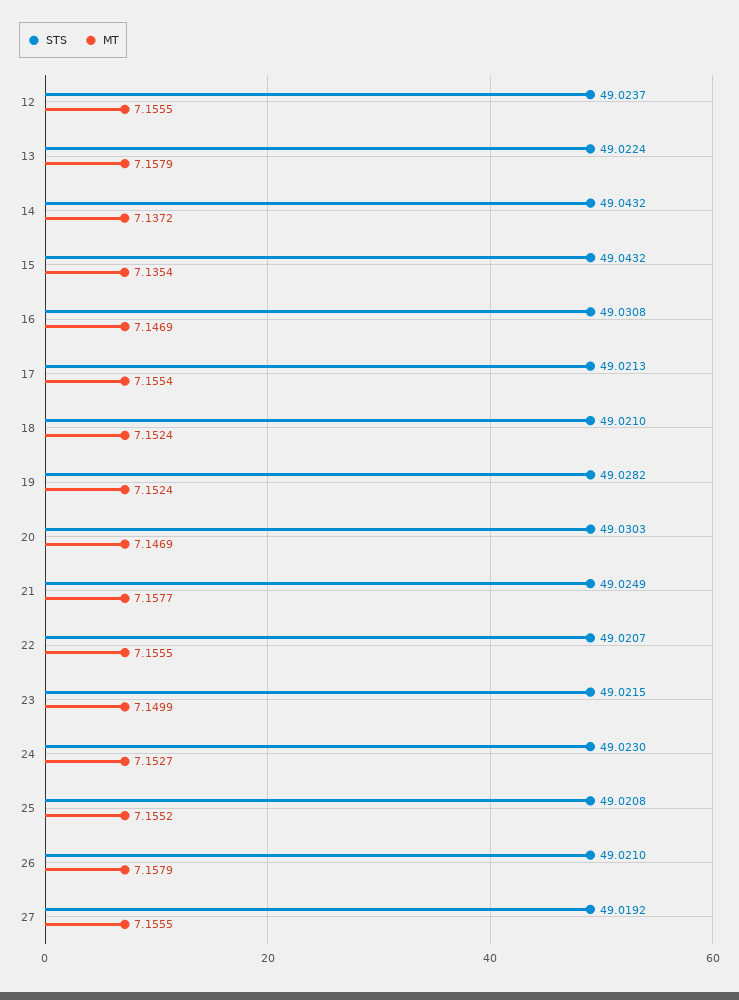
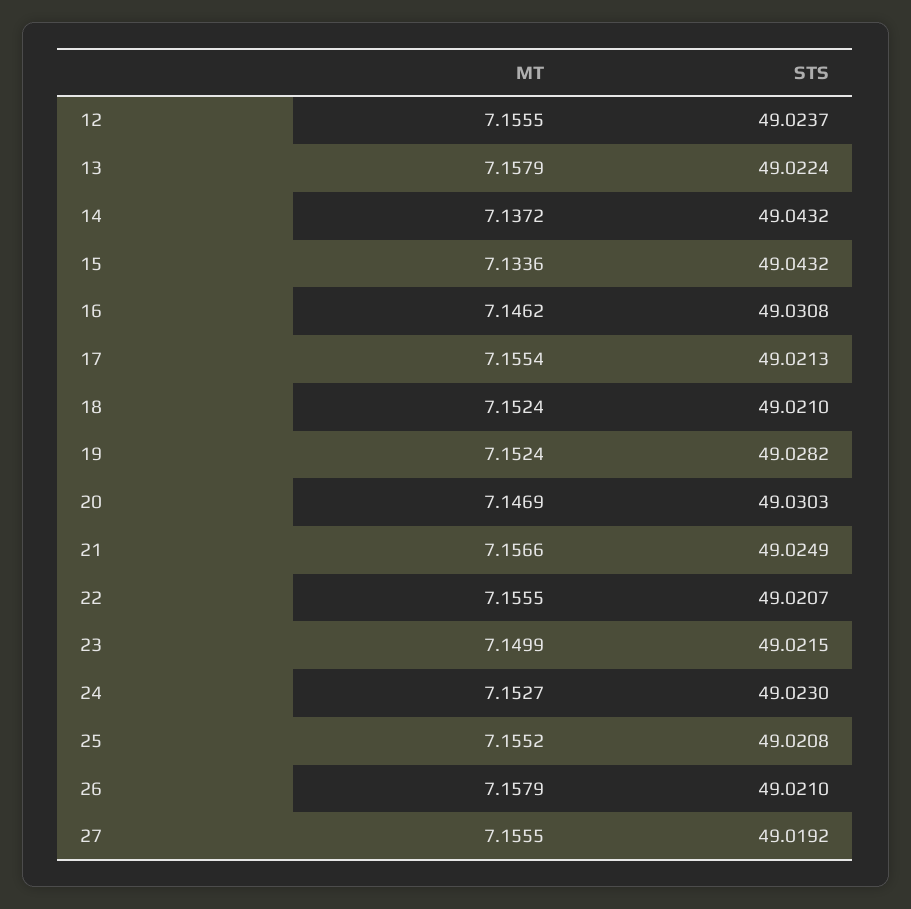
MT, 15: 7.1354 -> 7.1336
MT, 16: 7.1469 -> 7.1462
MT, 21: 7.1577 -> 7.1566

